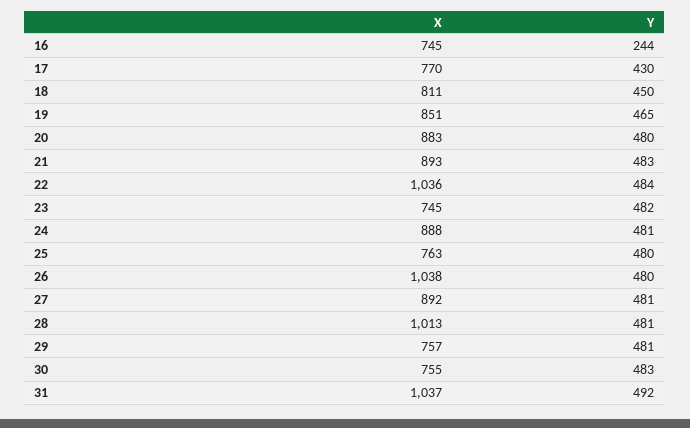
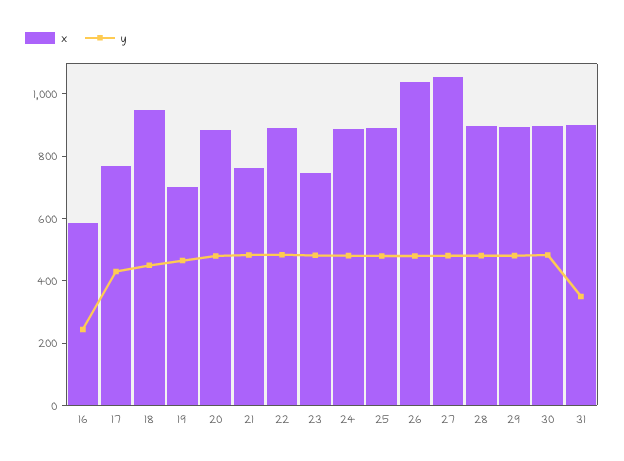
X, 16: 745 -> 600
X, 18: 811 -> 950
X, 19: 851 -> 700
X, 21: 893 -> 750
X, 22: 1036 -> 900
X, 25: 763 -> 900
X, 27: 892 -> 1050
X, 28: 1013 -> 900
X, 29: 757 -> 900
X, 30: 755 -> 900
X, 31: 1037 -> 900
Y, 31: 492 -> 350

